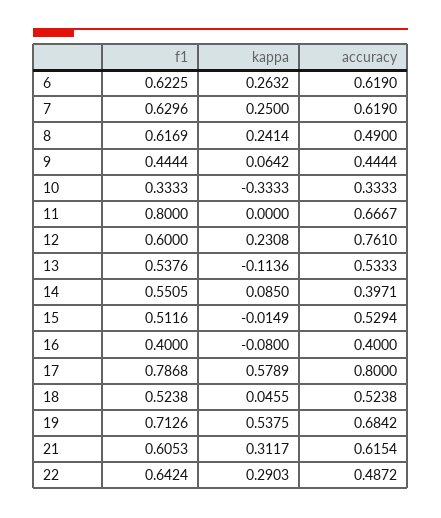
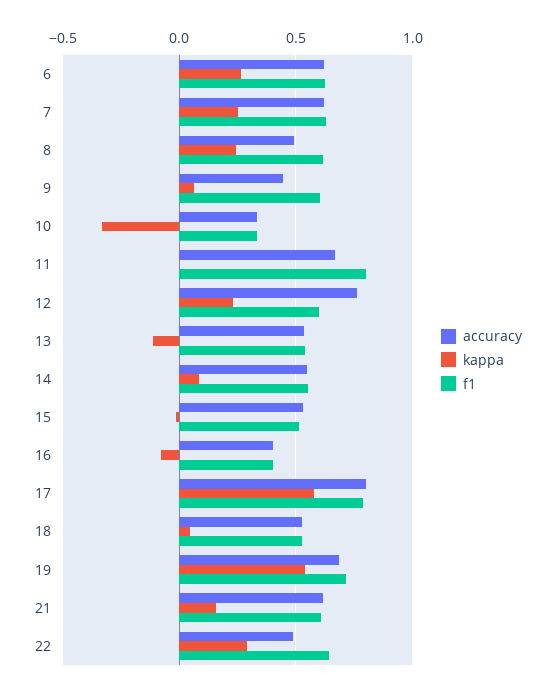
f1, 9: 0.4444 -> 0.6
accuracy, 14: 0.3971 -> 0.55
kappa, 21: 0.3117 -> 0.15

